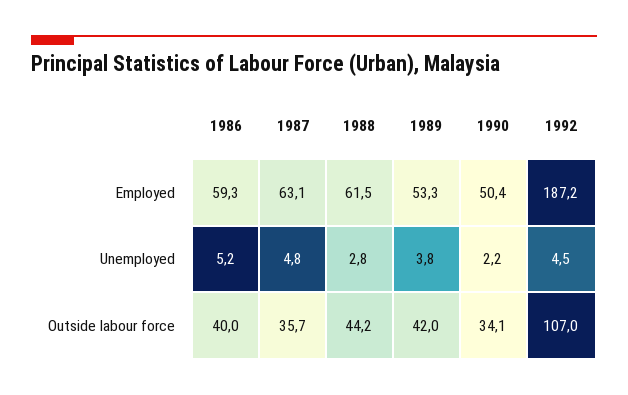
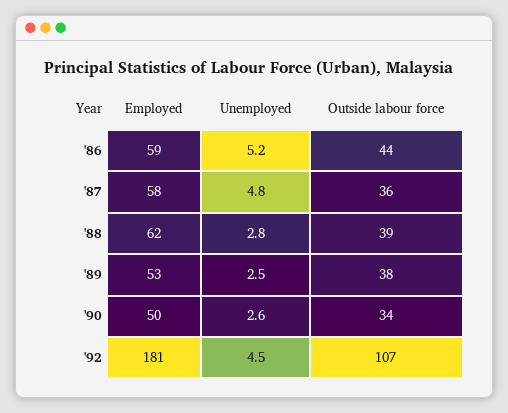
1987, Employed: 63.1 -> 58
1992, Employed: 187.2 -> 181
1989, Unemployed: 3.8 -> 2.5
1990, Unemployed: 2.2 -> 2.6
1986, Outside labour force: 40 -> 44
1988, Outside labour force: 44.2 -> 39
1989, Outside labour force: 42 -> 38

